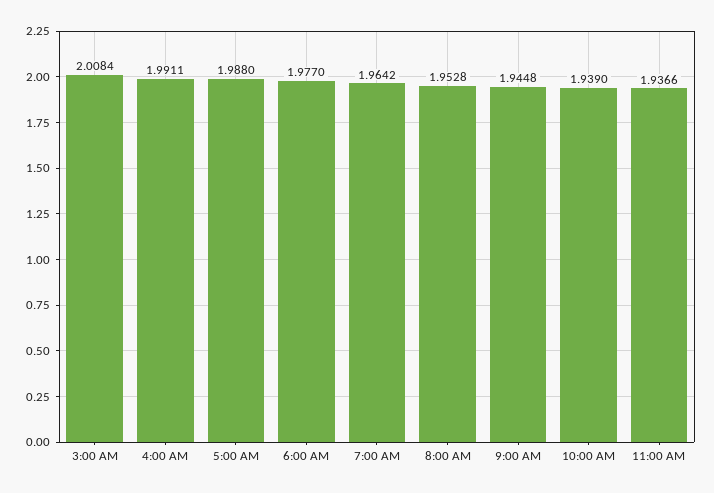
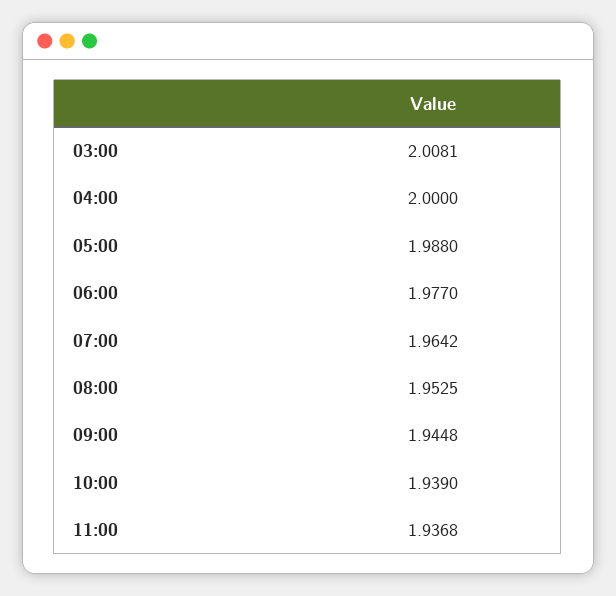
3:00 AM: 2.0084 -> 2.0081
4:00 AM: 1.9911 -> 2
8:00 AM: 1.9528 -> 1.9525
11:00 AM: 1.9366 -> 1.9368

